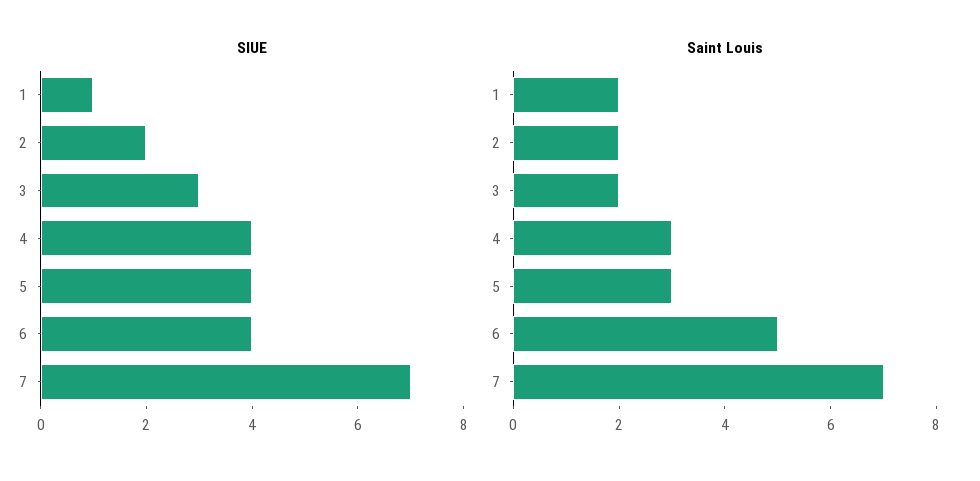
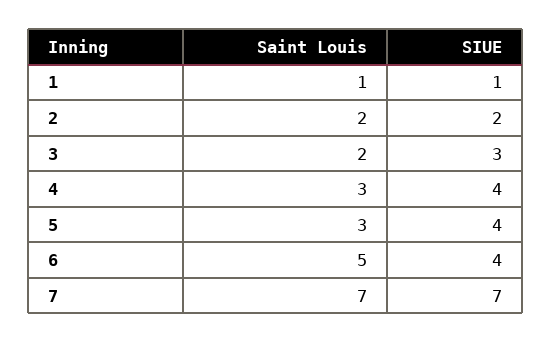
Saint Louis, 1: 2 -> 1

